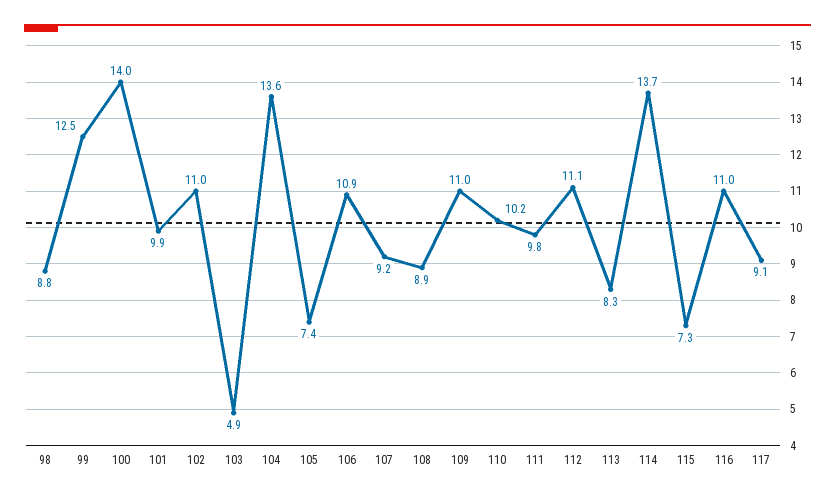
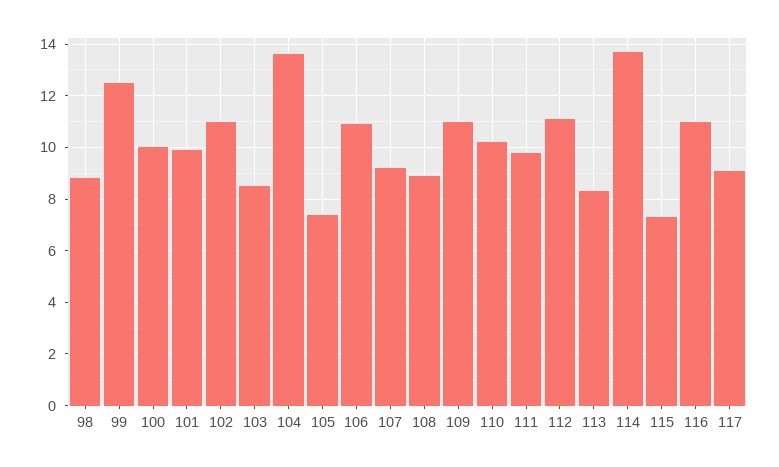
100: 14 -> 10
103: 4.9 -> 8.5

